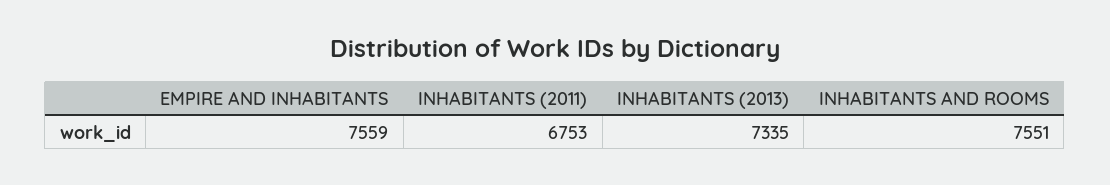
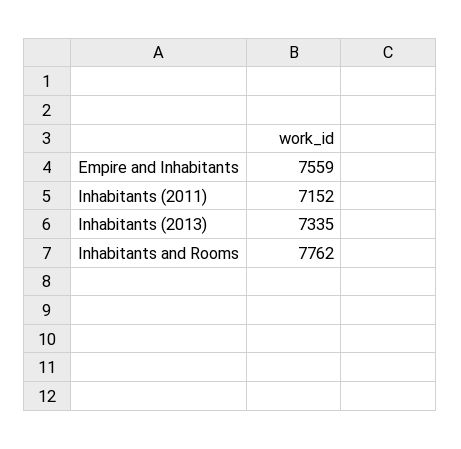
INHABITANTS (2011): 6753 -> 7152
INHABITANTS AND ROOMS: 7551 -> 7762

